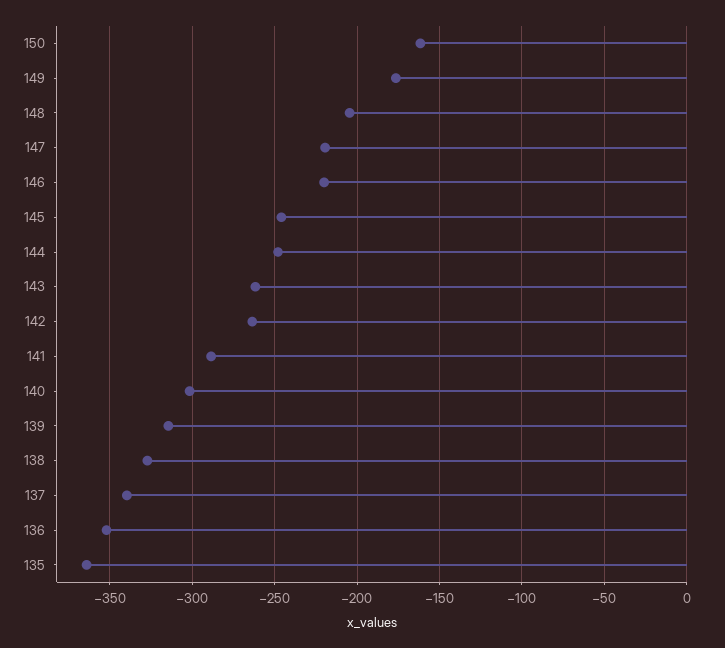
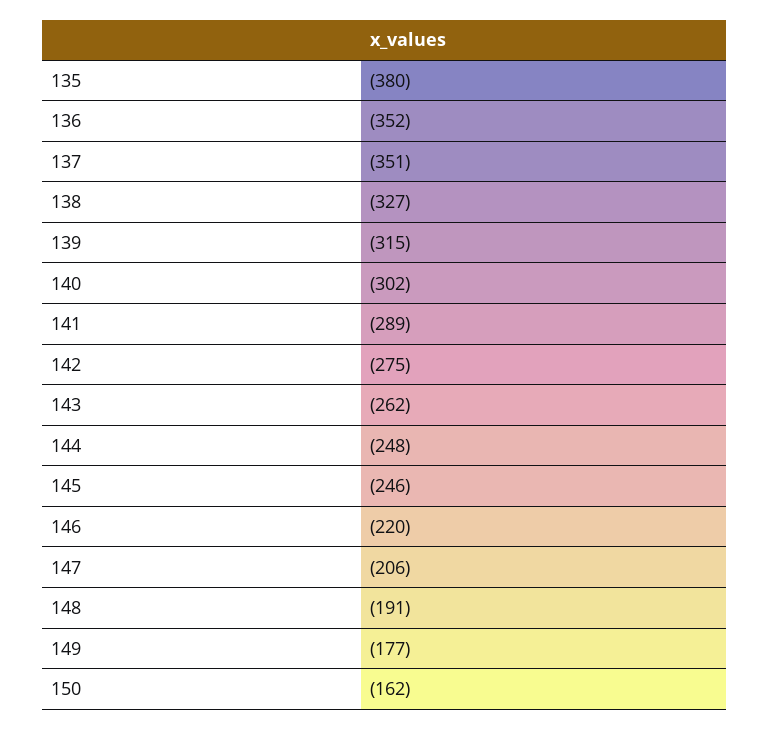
148: -205 -> -191
147: -220 -> -206
142: -265 -> -275
137: -340 -> -351
135: -365 -> -380

